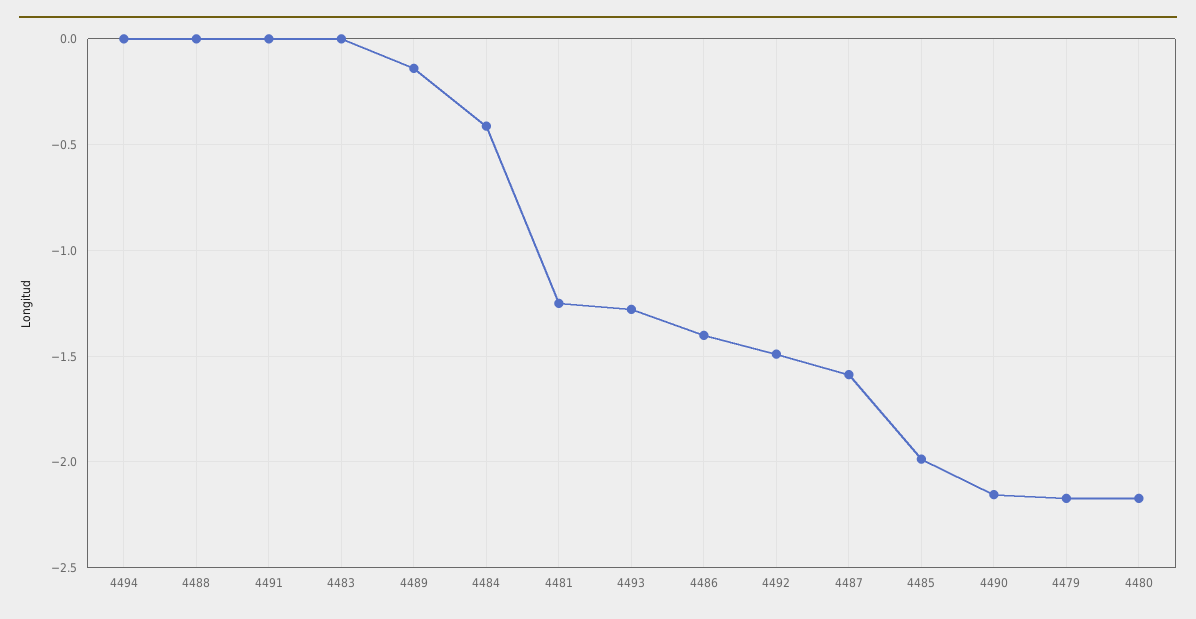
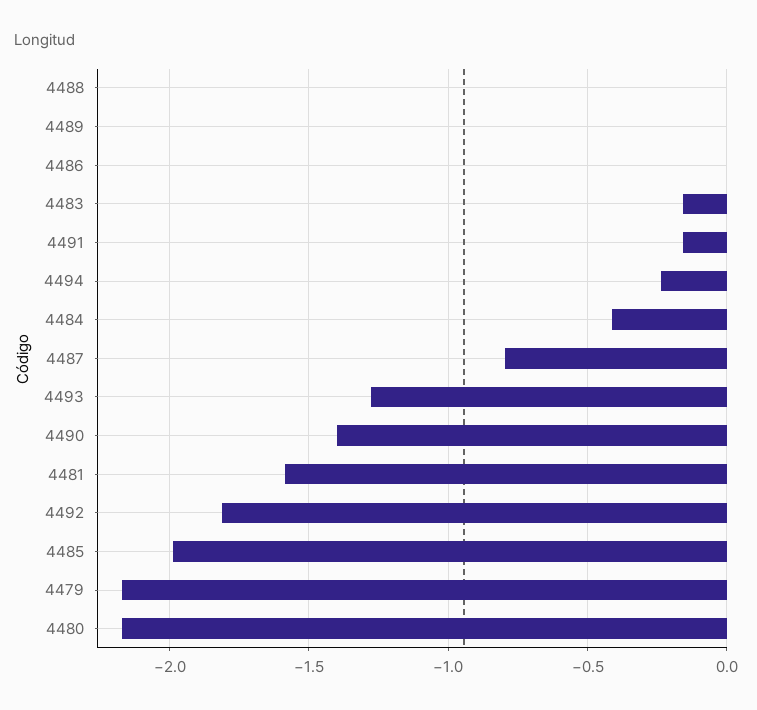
4494: 0 -> -0.25
4491: 0 -> -0.15
4483: 0 -> -0.15
4489: -0.15 -> 0
4481: -1.25 -> -1.6
4486: -1.4 -> 0
4492: -1.5 -> -1.8
4487: -1.6 -> -0.8
4490: -2.15 -> -1.4

